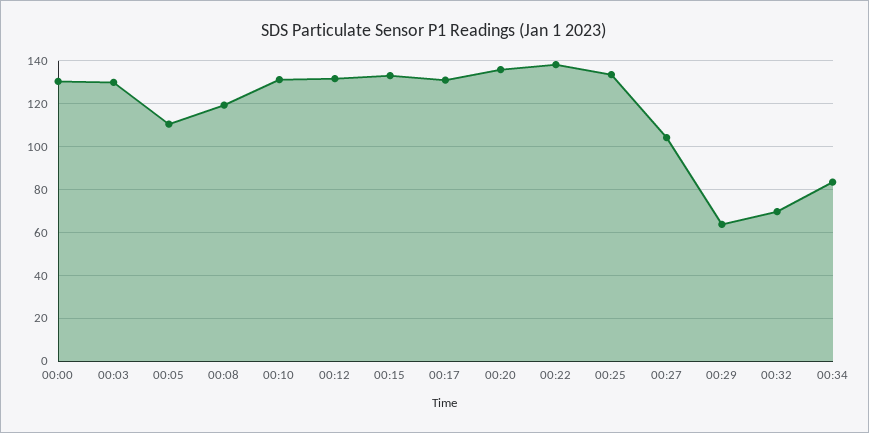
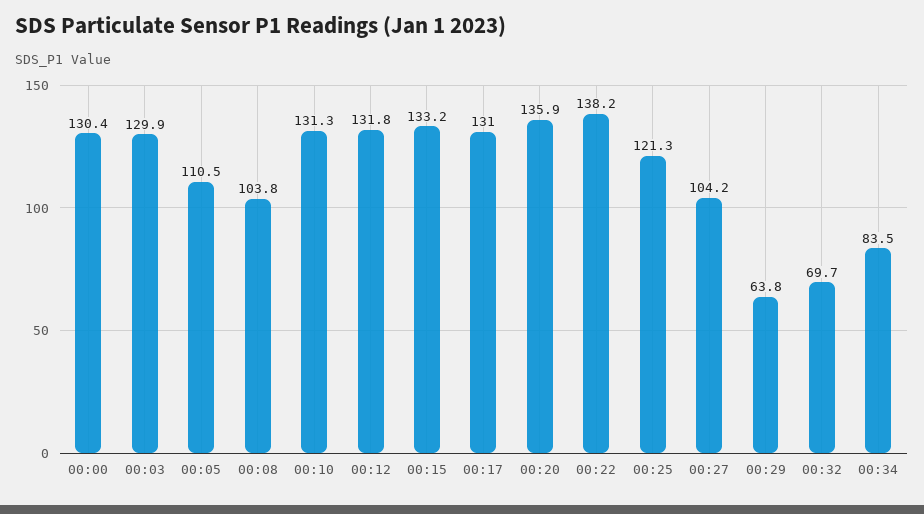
00:08: 120 -> 103.8
00:25: 135 -> 121.3

